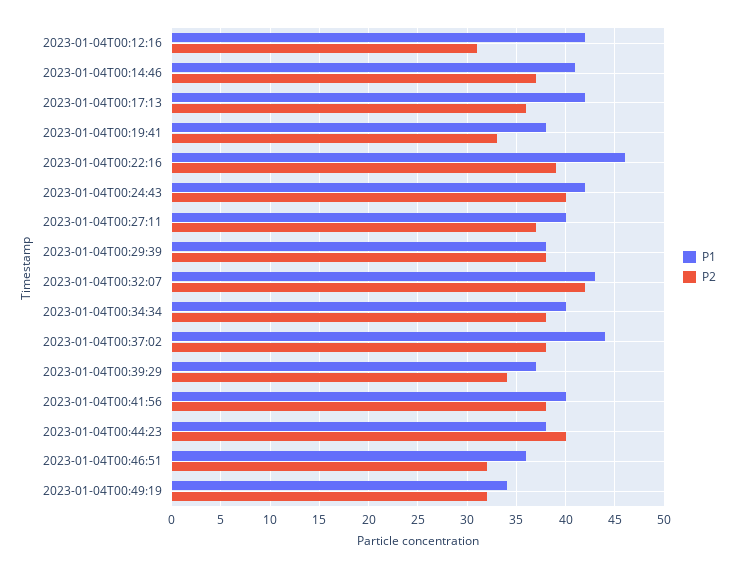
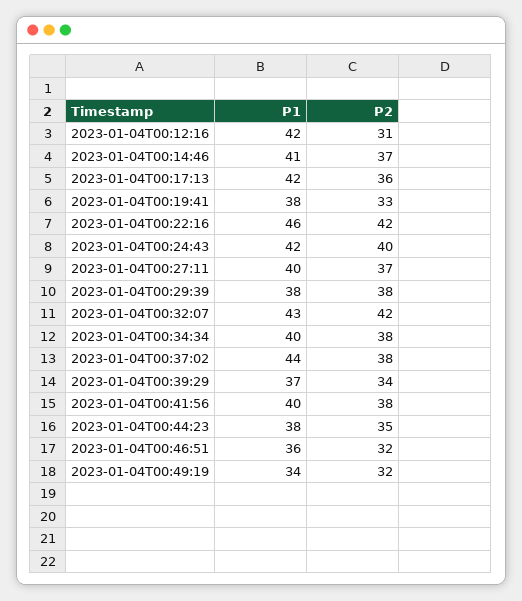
P2, 2023-01-04T00:22:16: 39 -> 42
P2, 2023-01-04T00:44:23: 40 -> 35

